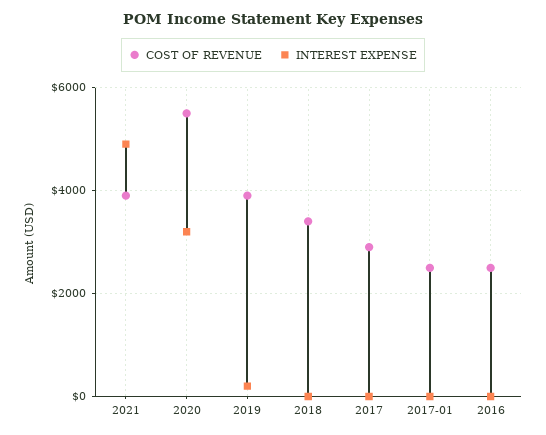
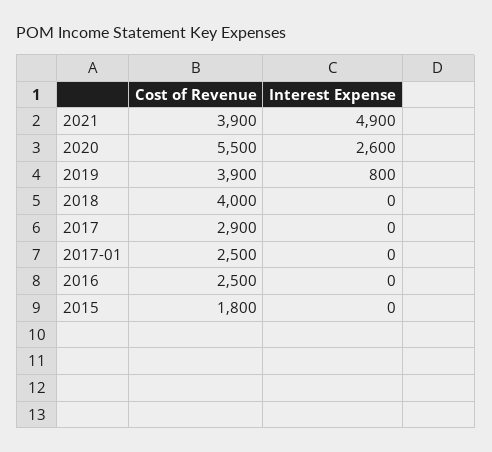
INTEREST EXPENSE, 2020: 3200 -> 2600
INTEREST EXPENSE, 2019: 200 -> 800
COST OF REVENUE, 2018: 3400 -> 4000
COST OF REVENUE, 2015: none -> 1800
INTEREST EXPENSE, 2015: none -> 0

